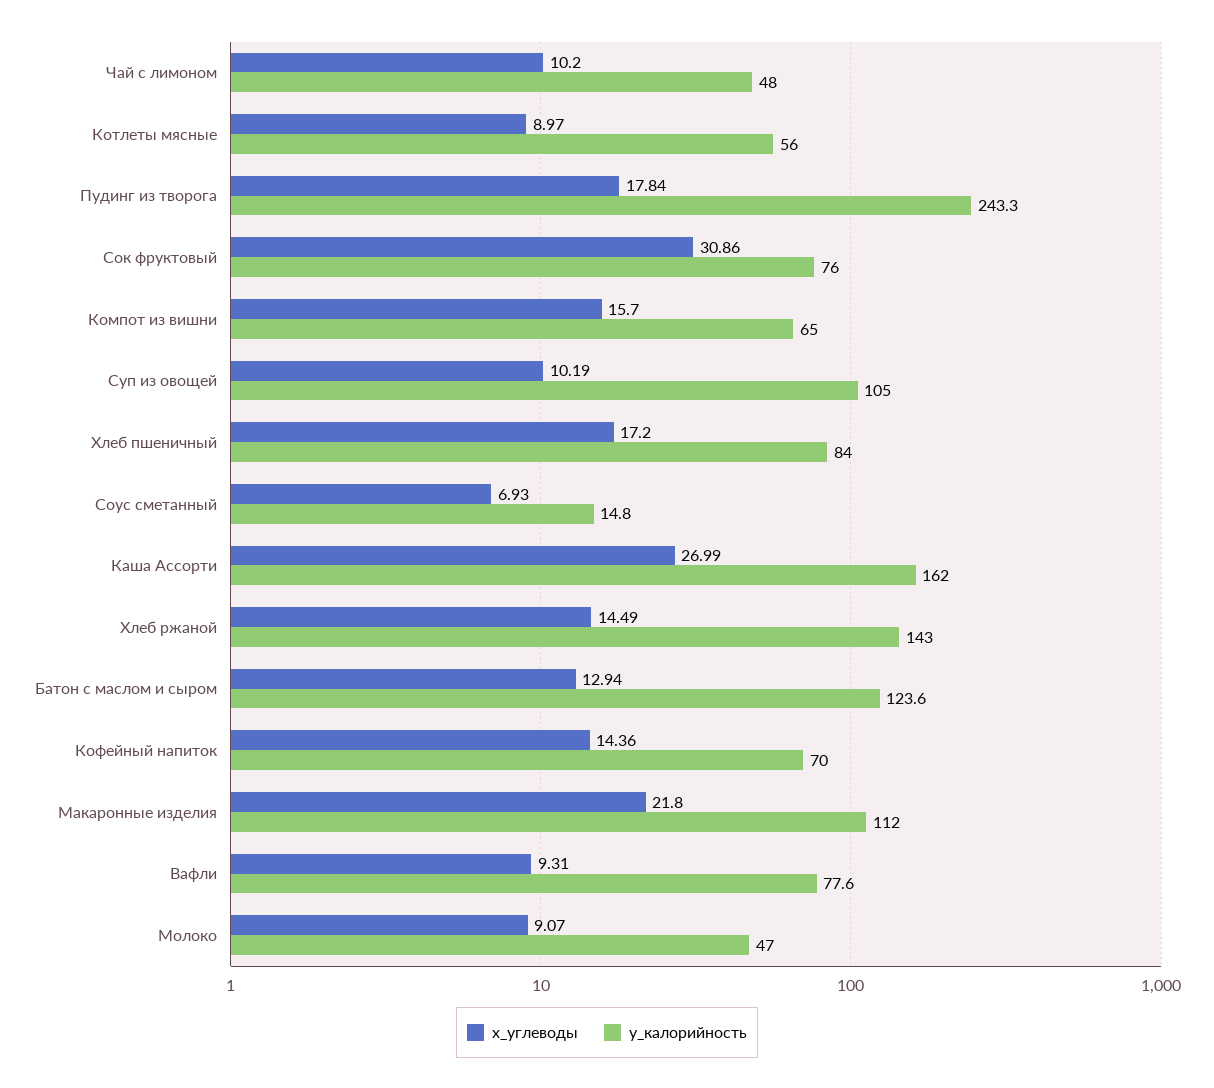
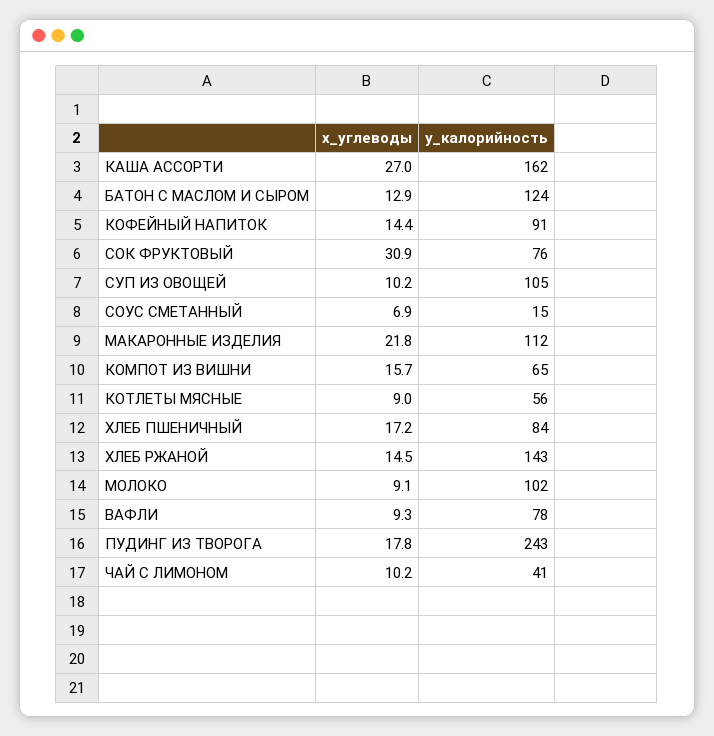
y_калорийность, Чай с лимоном: 48 -> 41
y_калорийность, Кофейный напиток: 70 -> 91
y_калорийность, Молоко: 47 -> 102

